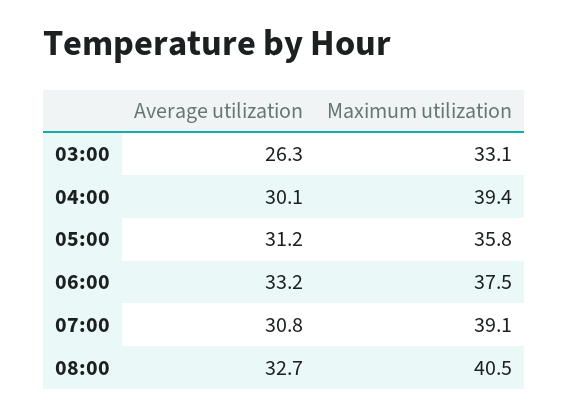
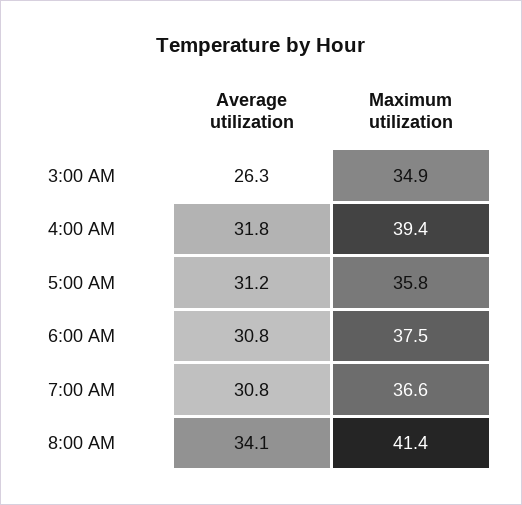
Maximum utilization, 03:00: 33.1 -> 34.9
Average utilization, 04:00: 30.1 -> 31.8
Average utilization, 06:00: 33.2 -> 30.8
Maximum utilization, 07:00: 39.1 -> 36.6
Average utilization, 08:00: 32.7 -> 34.1
Maximum utilization, 08:00: 40.5 -> 41.4

